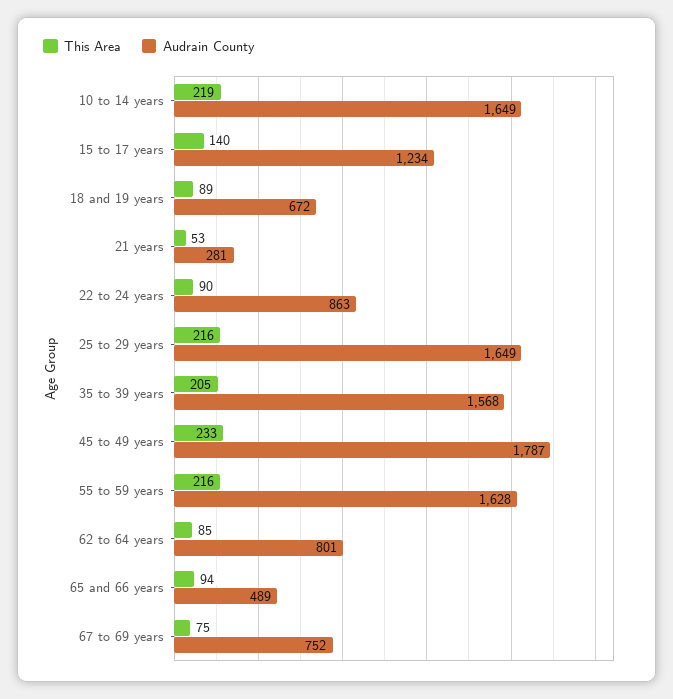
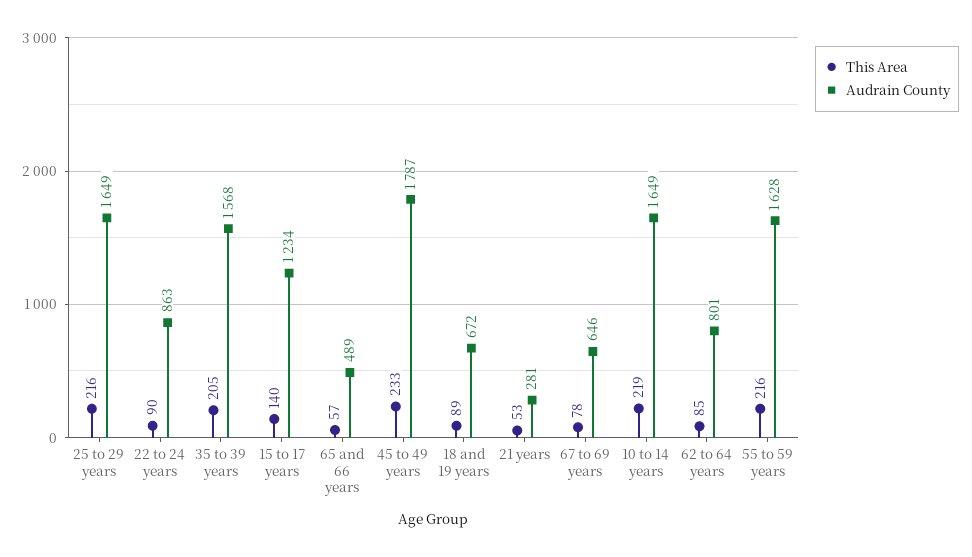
This Area, 65 and 66 years: 94 -> 57
This Area, 67 to 69 years: 75 -> 78
Audrain County, 67 to 69 years: 752 -> 646

